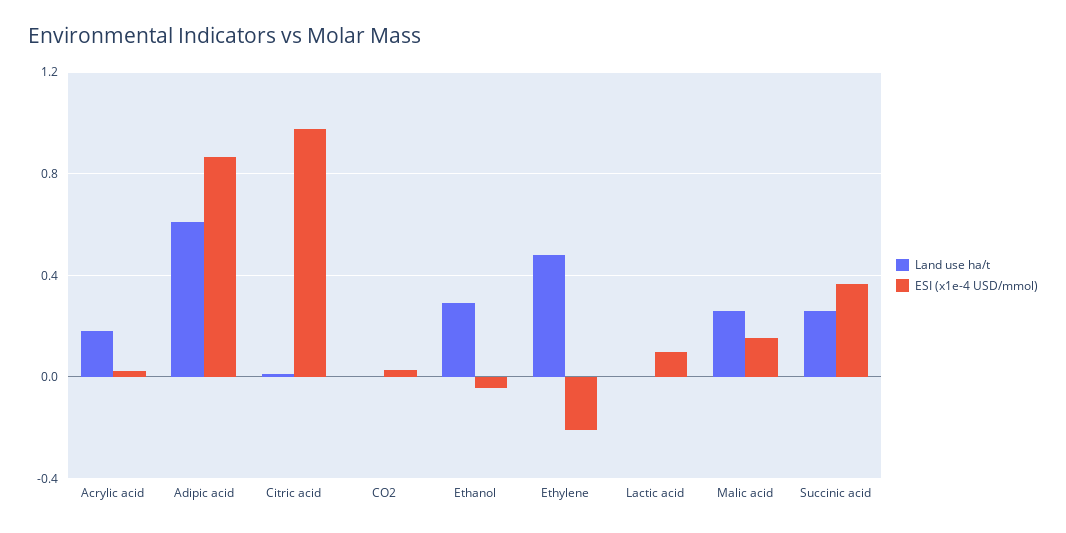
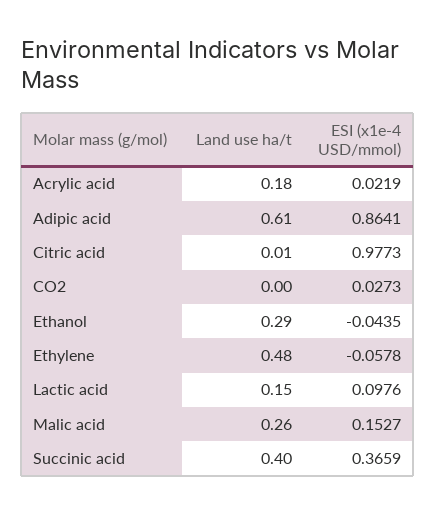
ESI (x1e-4 USD/mmol), Ethylene: -0.2 -> -0.0578
Land use ha/t, Lactic acid: 0 -> 0.15
Land use ha/t, Succinic acid: 0.25 -> 0.4

